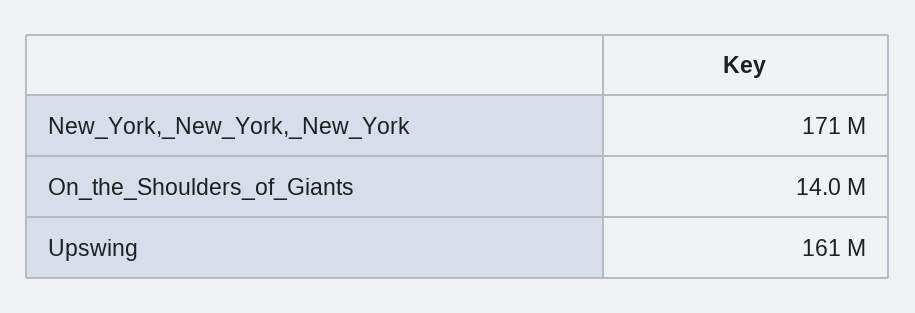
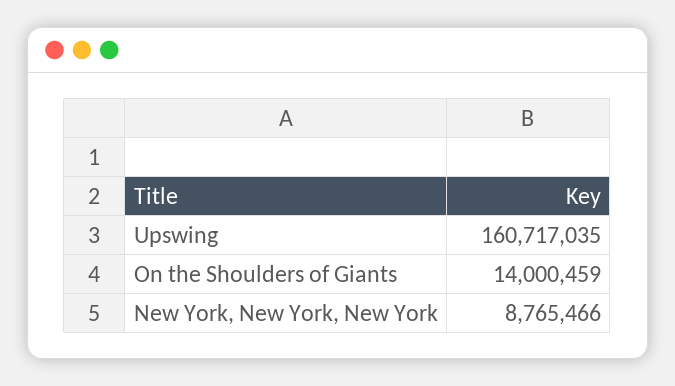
New_York,_New_York,_New_York: 171000000 -> 8765466

